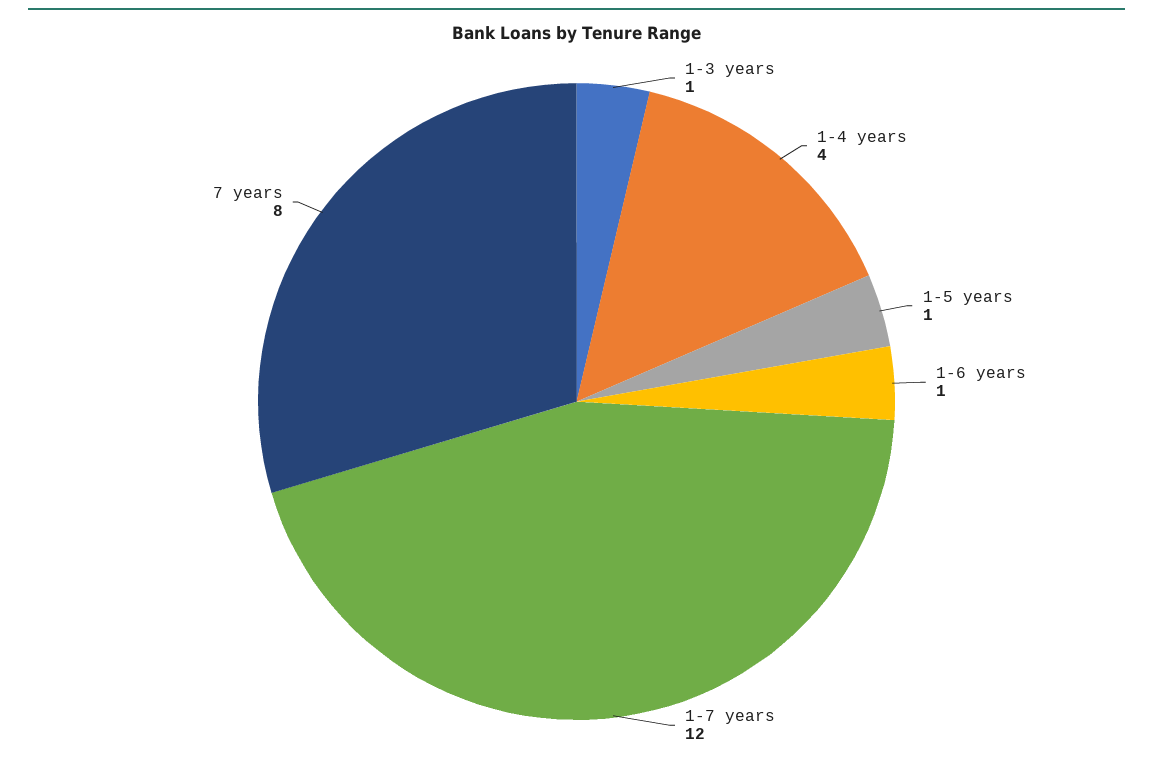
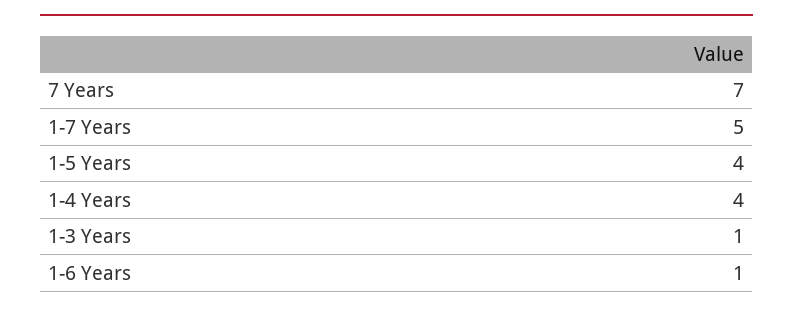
1-5 years: 1 -> 4
1-7 years: 12 -> 5
7 years: 8 -> 7

